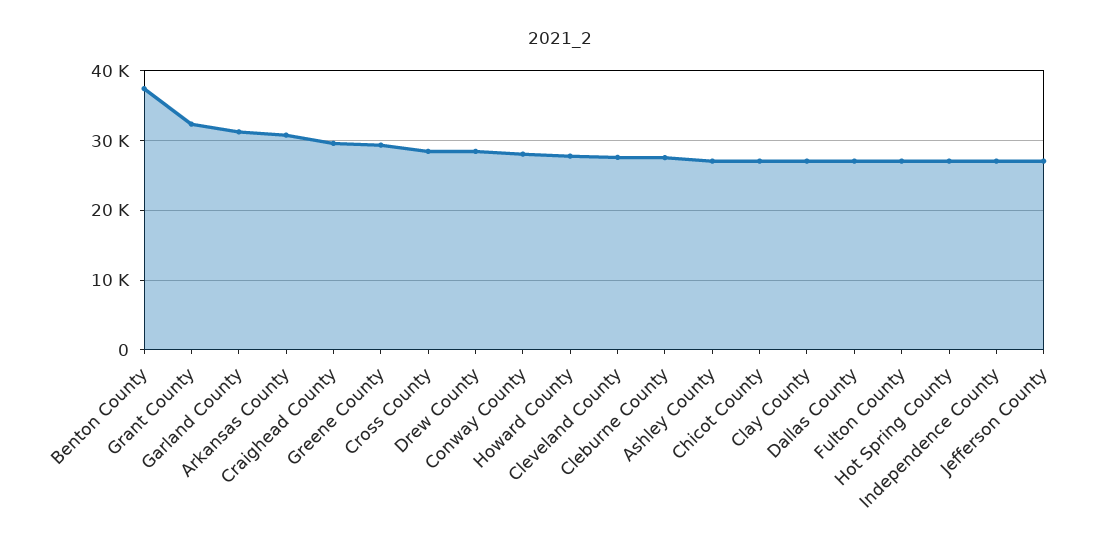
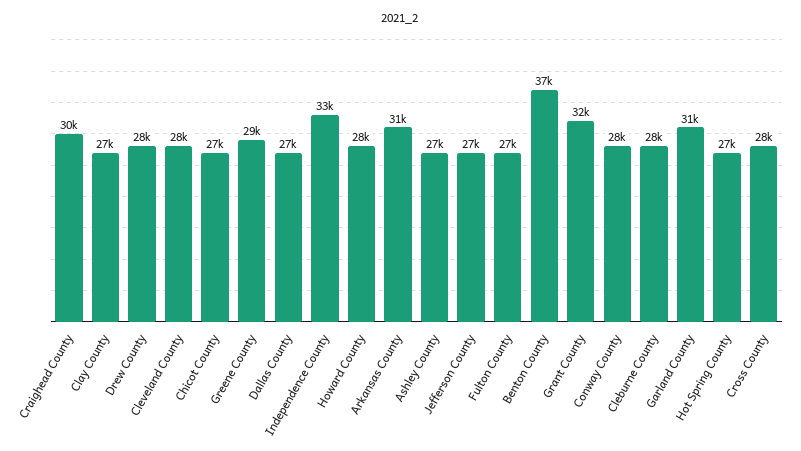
Independence County: 27000 -> 33000

